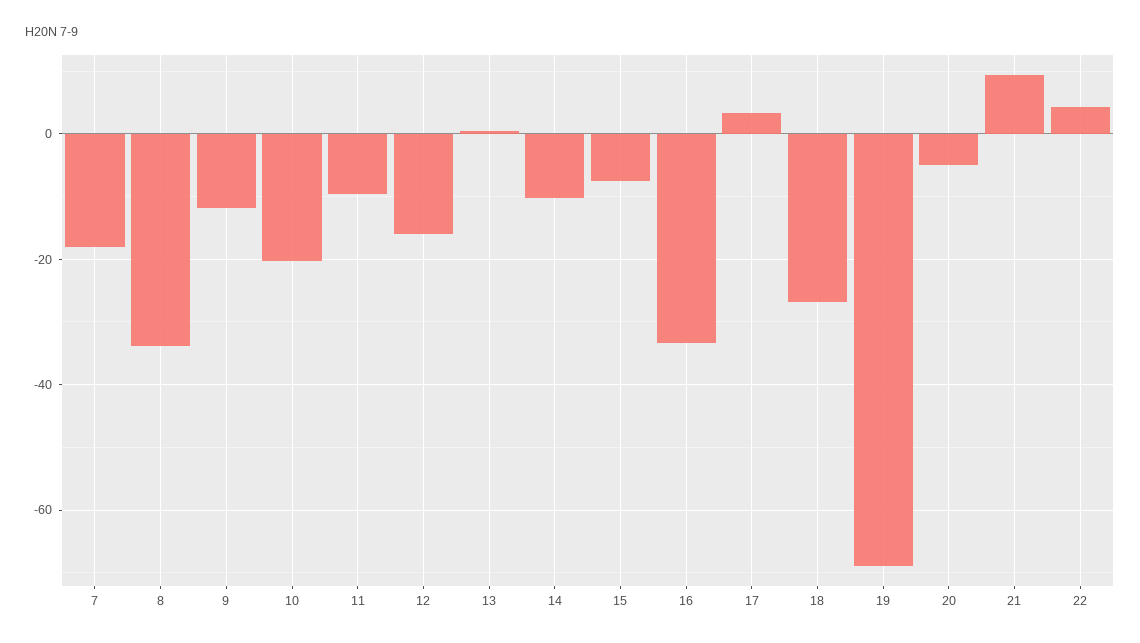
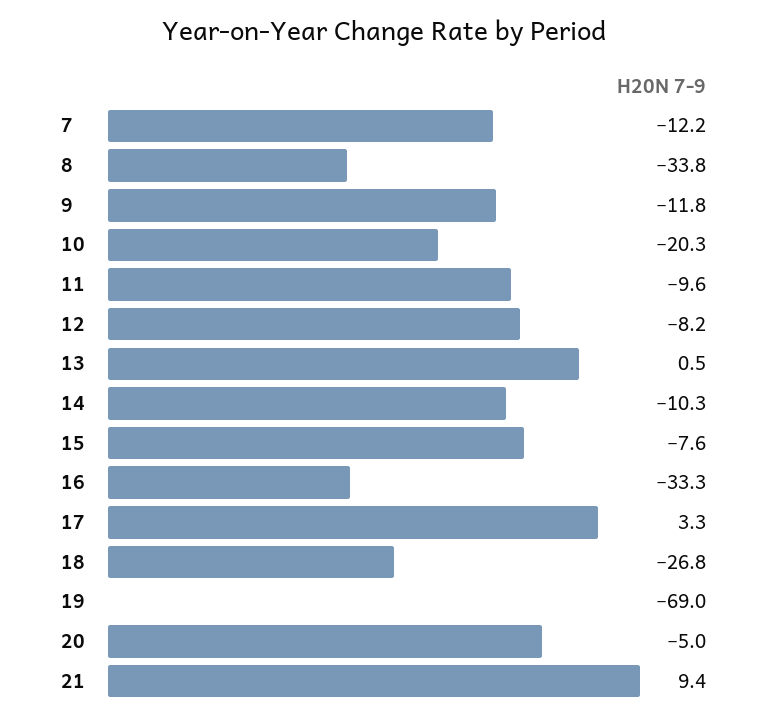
7: -18 -> -12.2
12: -16 -> -8.2
22: 4 -> none

